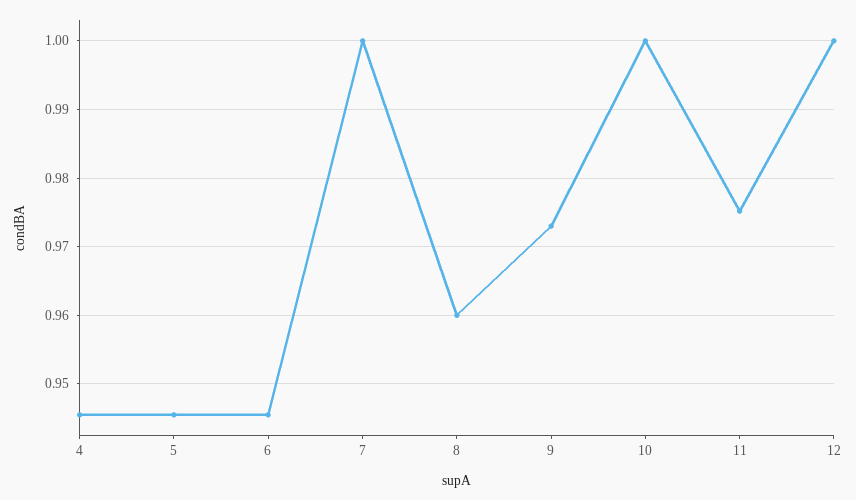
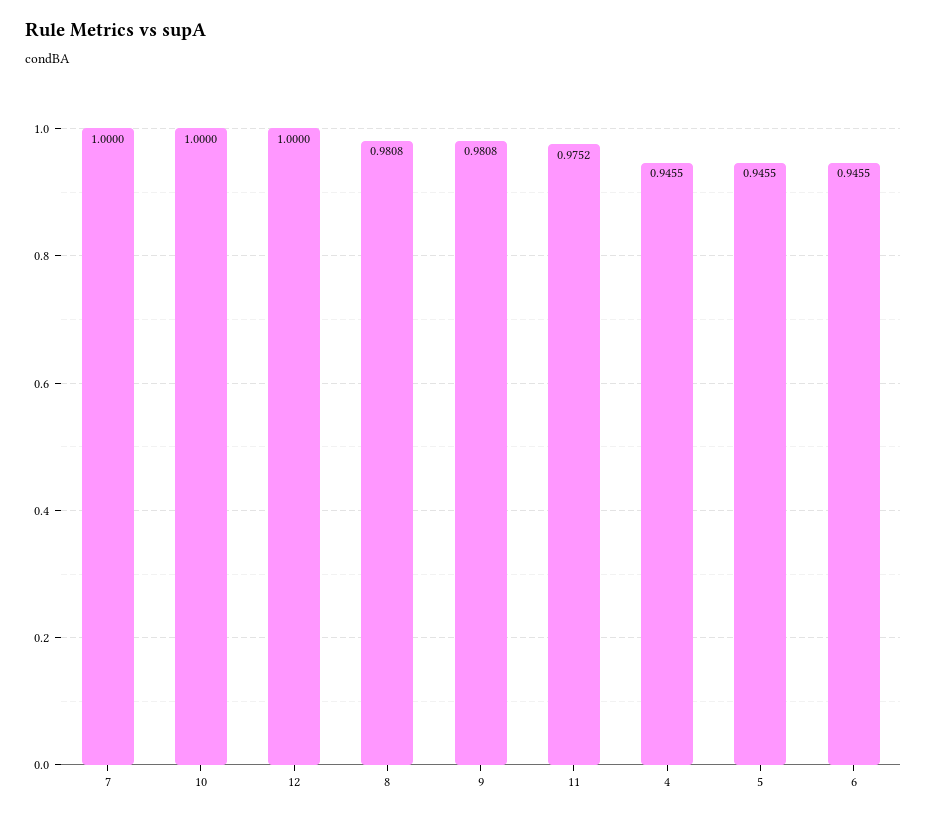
8: 0.96 -> 0.9808
9: 0.973 -> 0.9808

